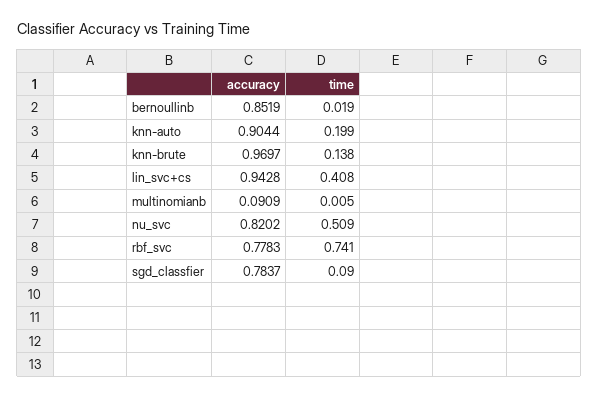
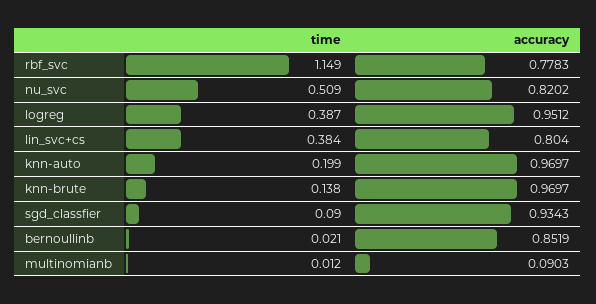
time, bernoullinb: 0.019 -> 0.021
accuracy, knn-auto: 0.9044 -> 0.9697
accuracy, lin_svc+cs: 0.9428 -> 0.804
time, lin_svc+cs: 0.408 -> 0.384
accuracy, multinomianb: 0.0909 -> 0.0903
time, multinomianb: 0.005 -> 0.012
time, rbf_svc: 0.741 -> 1.149
accuracy, sgd_classfier: 0.7837 -> 0.9343
time, logreg: none -> 0.387
accuracy, logreg: none -> 0.9512

